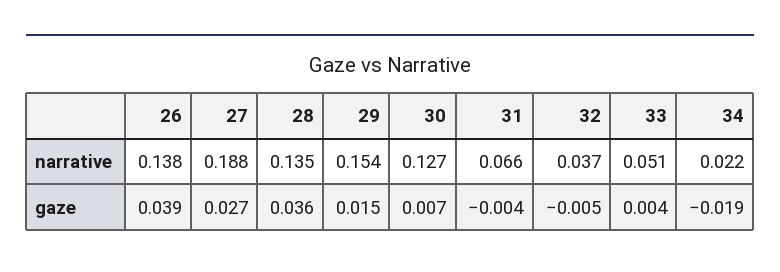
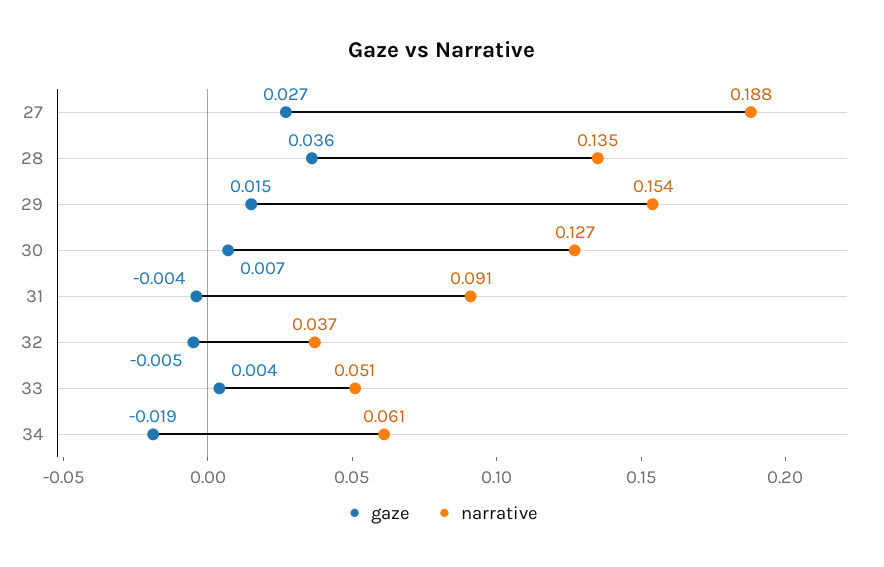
narrative, 26: 0.138 -> none
narrative, 31: 0.066 -> 0.091
narrative, 34: 0.022 -> 0.061
gaze, 26: 0.039 -> none

